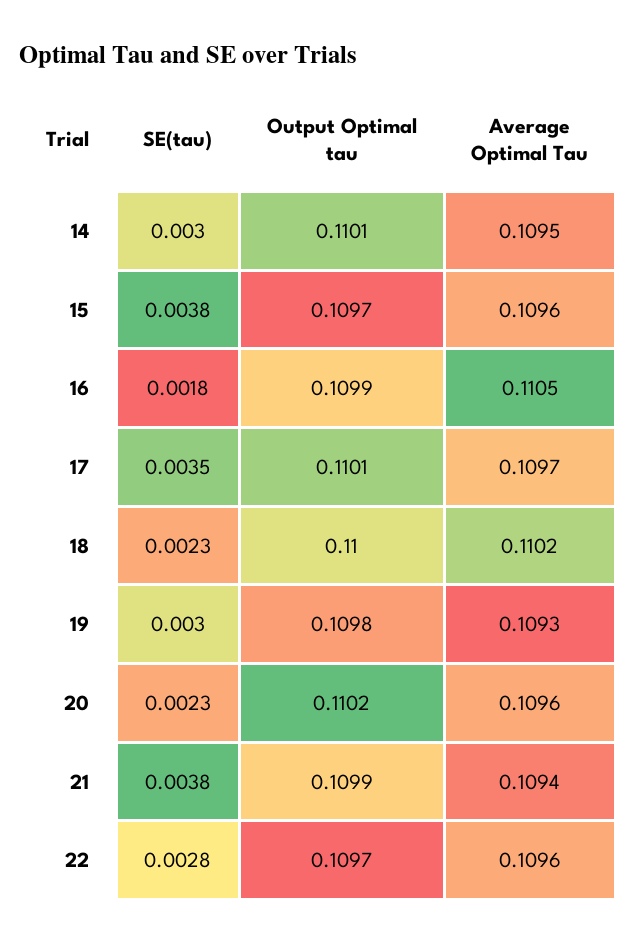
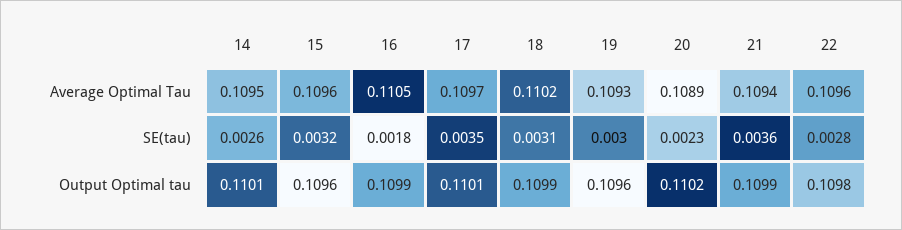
SE(tau), 14: 0.003 -> 0.0026
SE(tau), 15: 0.0038 -> 0.0032
Output Optimal tau, 15: 0.1097 -> 0.1096
SE(tau), 18: 0.0023 -> 0.0031
Output Optimal tau, 18: 0.11 -> 0.1099
Output Optimal tau, 19: 0.1098 -> 0.1096
Average Optimal Tau, 20: 0.1096 -> 0.1089
SE(tau), 21: 0.0038 -> 0.0036
Output Optimal tau, 22: 0.1097 -> 0.1098

